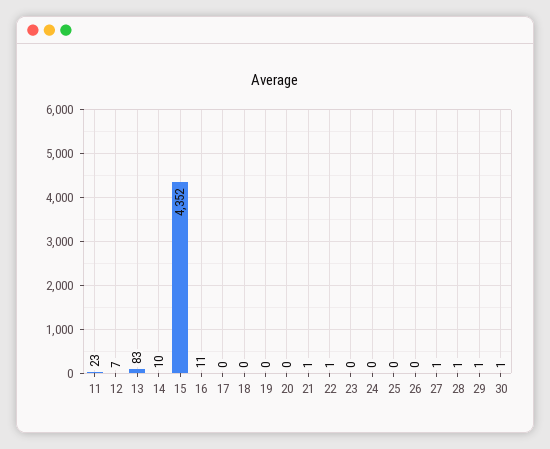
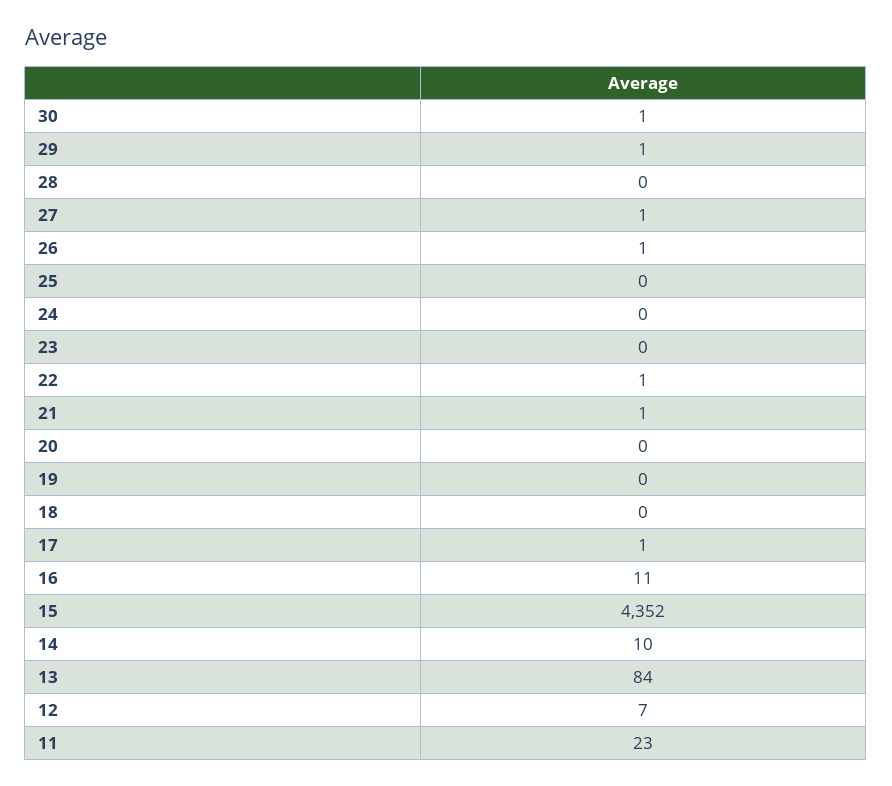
13: 83 -> 84
17: 0 -> 1
26: 0 -> 1
28: 1 -> 0

